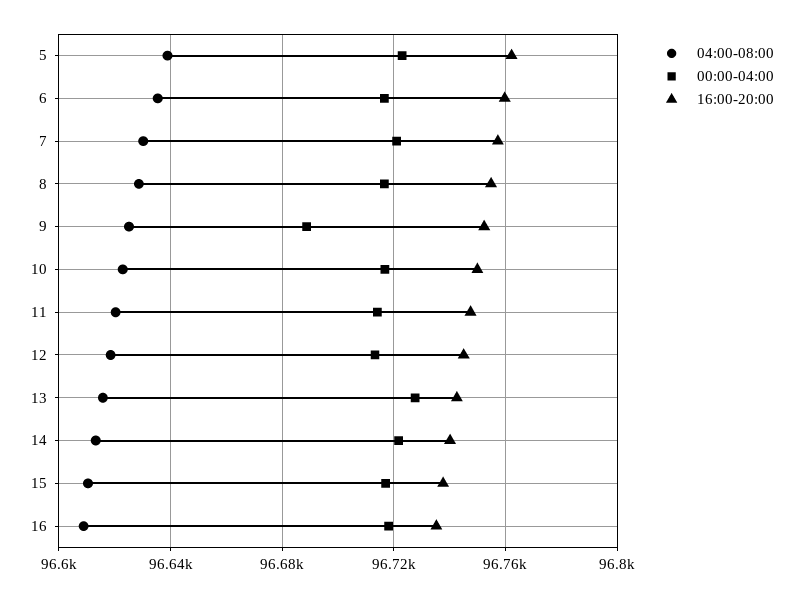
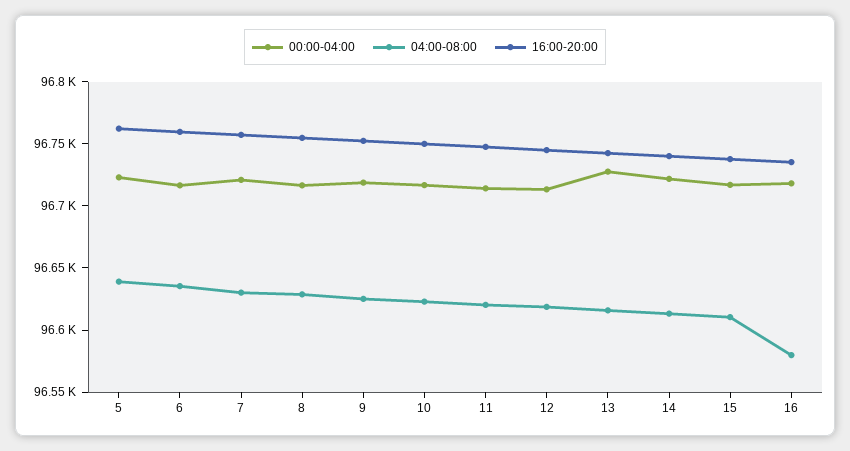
00:00-04:00, 9: 96690 -> 96720
04:00-08:00, 16: 96610 -> 96580

